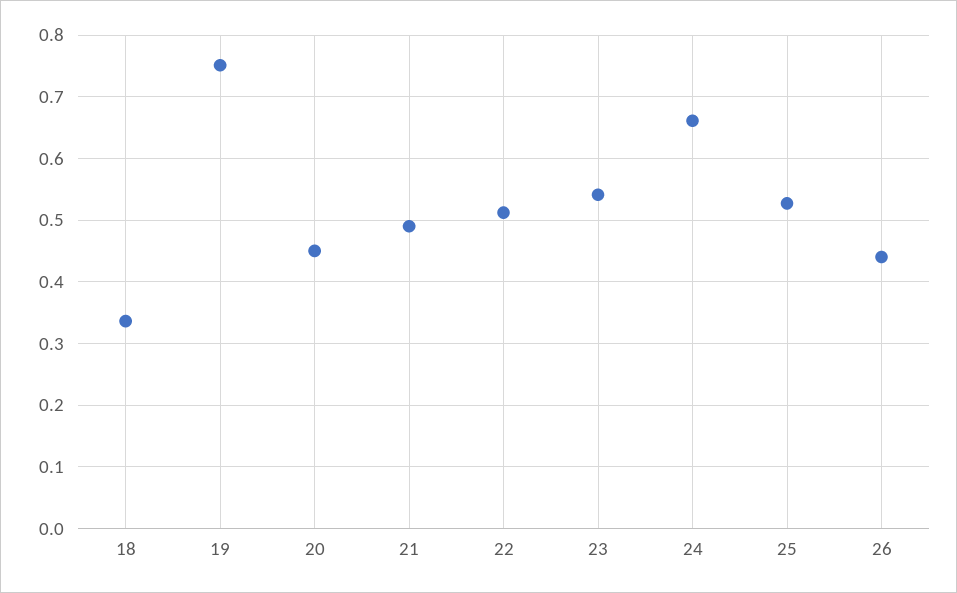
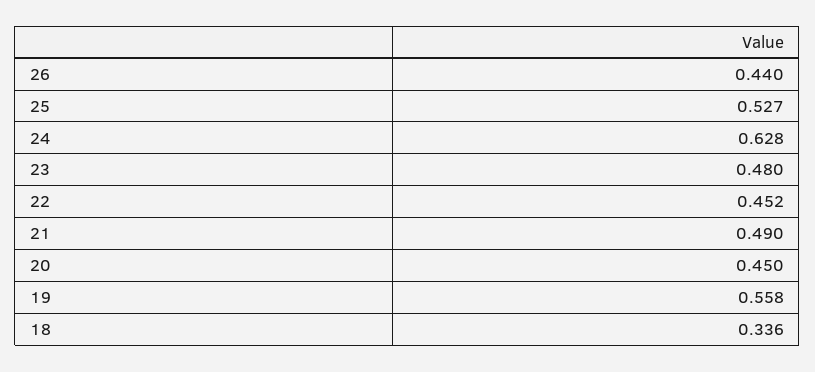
19: 0.75 -> 0.558
22: 0.51 -> 0.452
23: 0.54 -> 0.48
24: 0.66 -> 0.628

